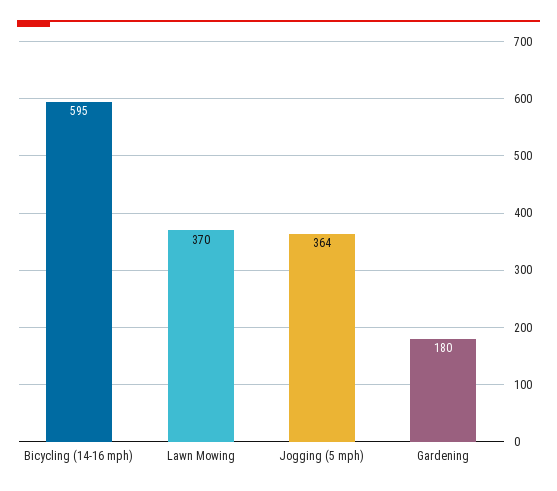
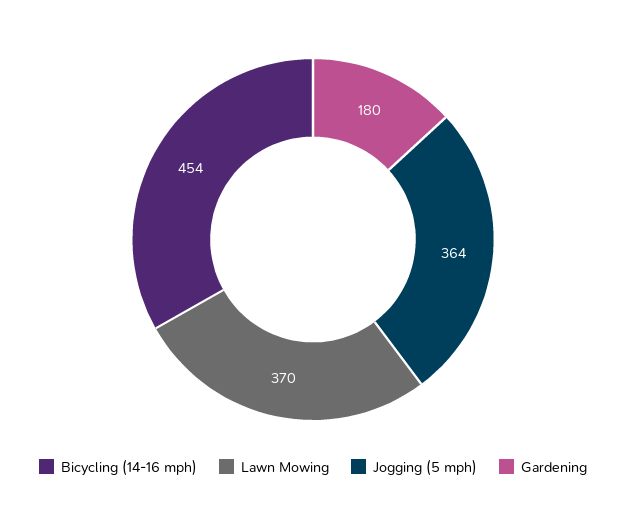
Bicycling (14-16 mph): 595 -> 454

